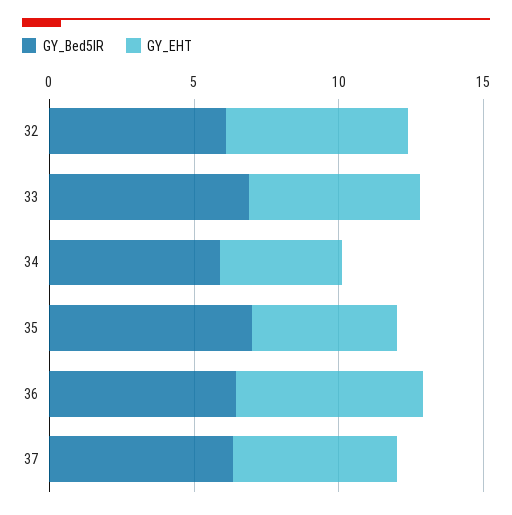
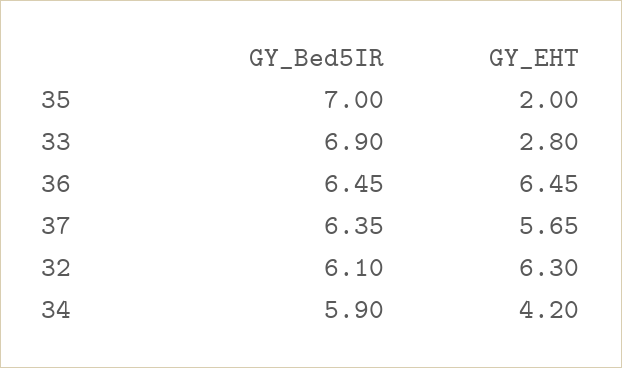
GY_EHT, 33: 6 -> 2.8
GY_EHT, 35: 5 -> 2

